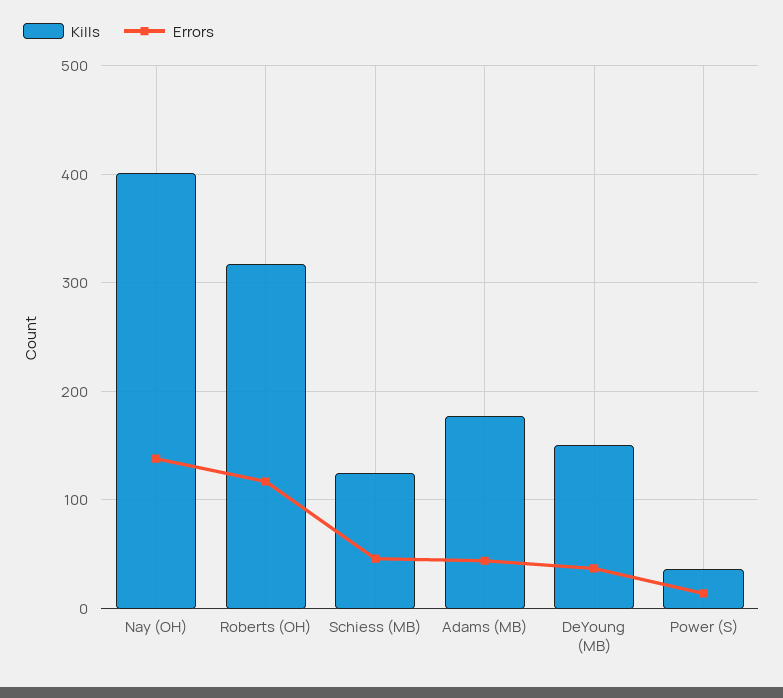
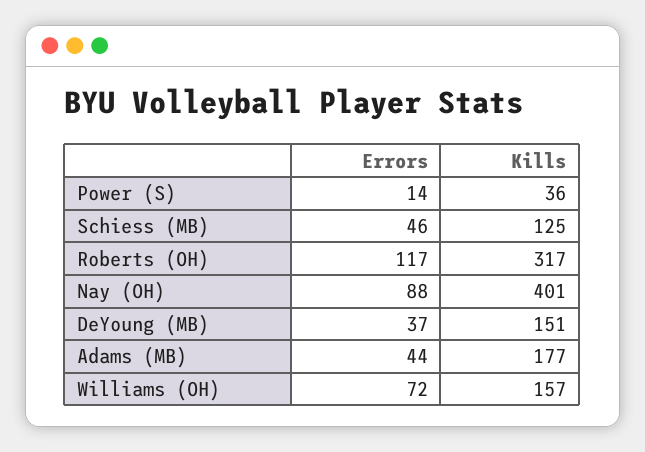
Errors, Nay (OH): 140 -> 88
Errors, Williams (OH): none -> 72
Kills, Williams (OH): none -> 157

